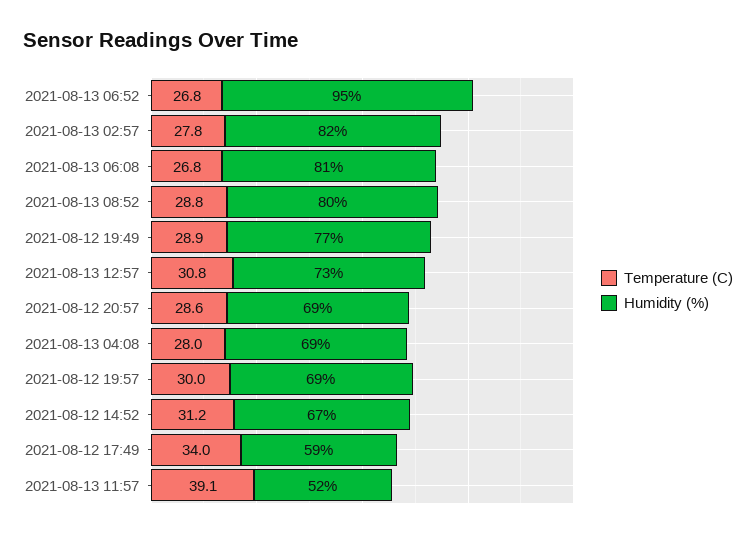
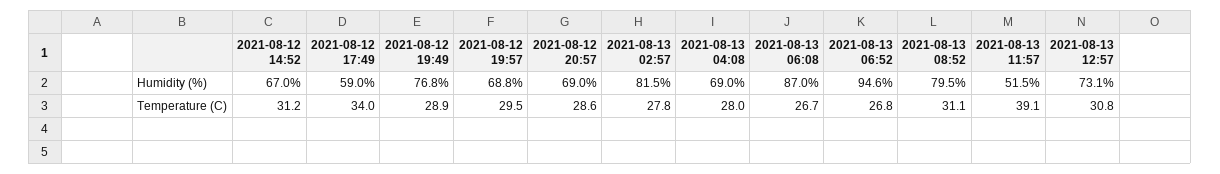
Temperature (C), 2021-08-13 06:08: 26.8 -> 26.7
Humidity (%), 2021-08-13 06:08: 81 -> 87
Temperature (C), 2021-08-13 08:52: 28.8 -> 31.1
Temperature (C), 2021-08-12 19:57: 30 -> 29.5

